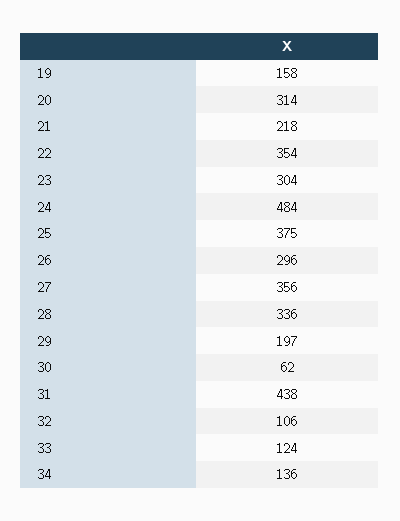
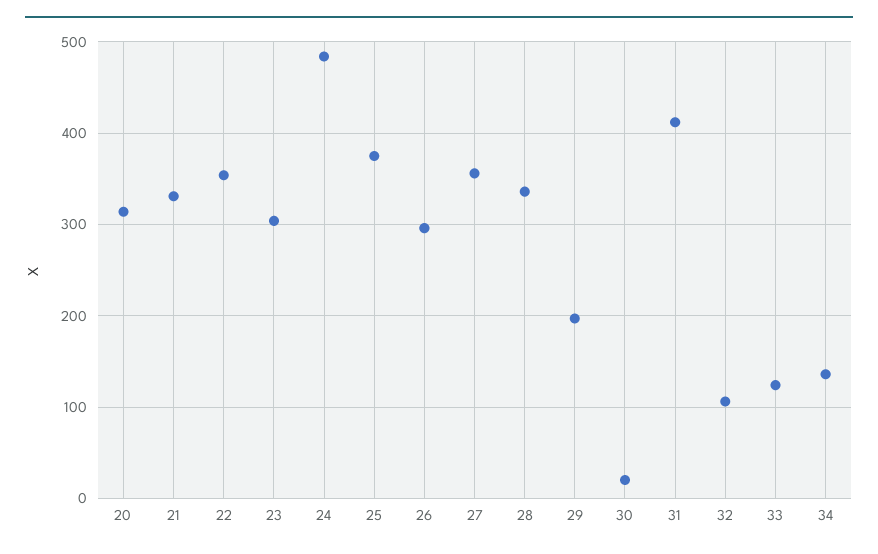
19: 158 -> none
21: 218 -> 330
30: 62 -> 20
31: 438 -> 410

